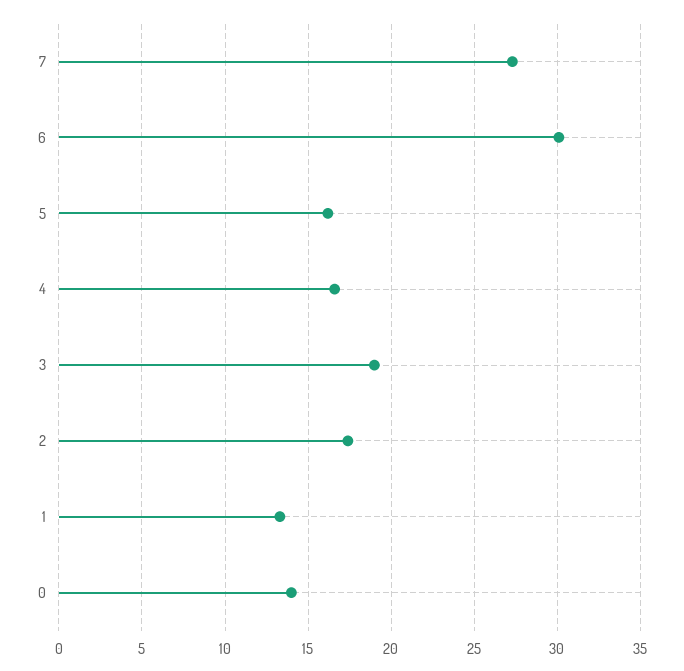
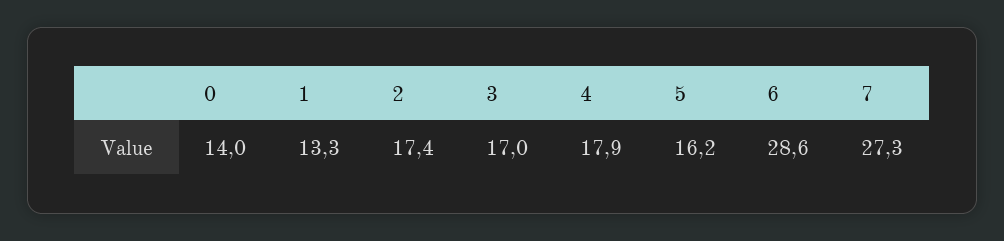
6: 30 -> 28.6
4: 16.5 -> 17.9
3: 19 -> 17

